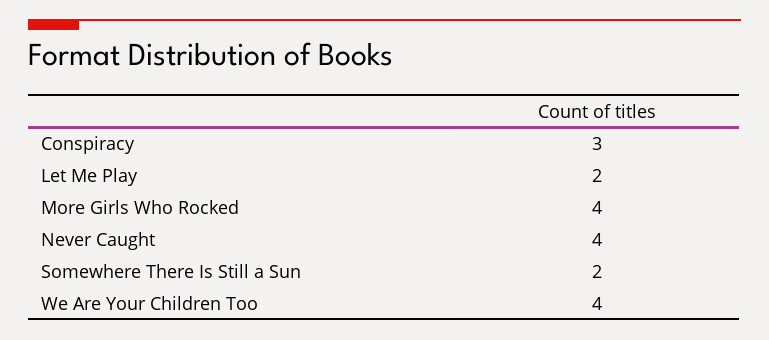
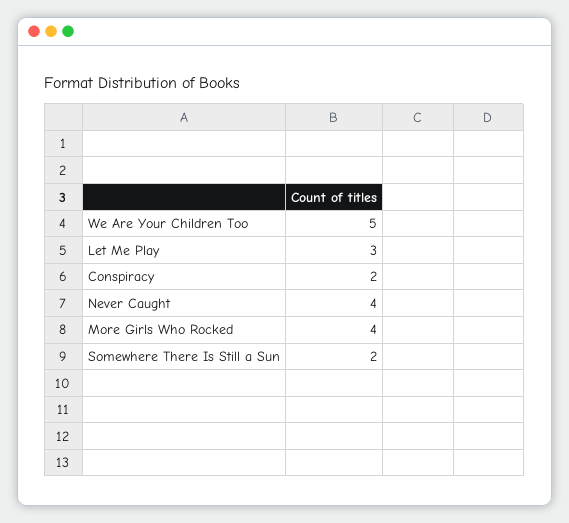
Conspiracy: 3 -> 2
Let Me Play: 2 -> 3
We Are Your Children Too: 4 -> 5

